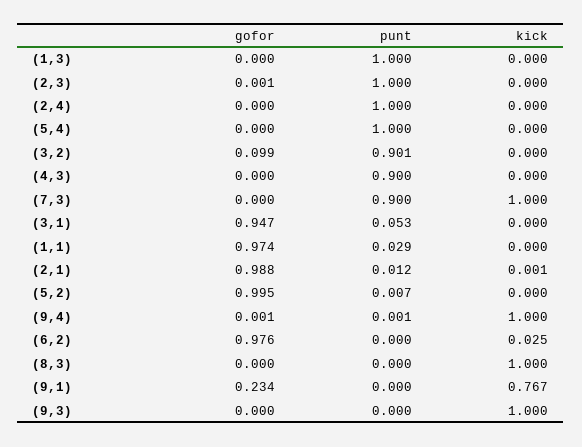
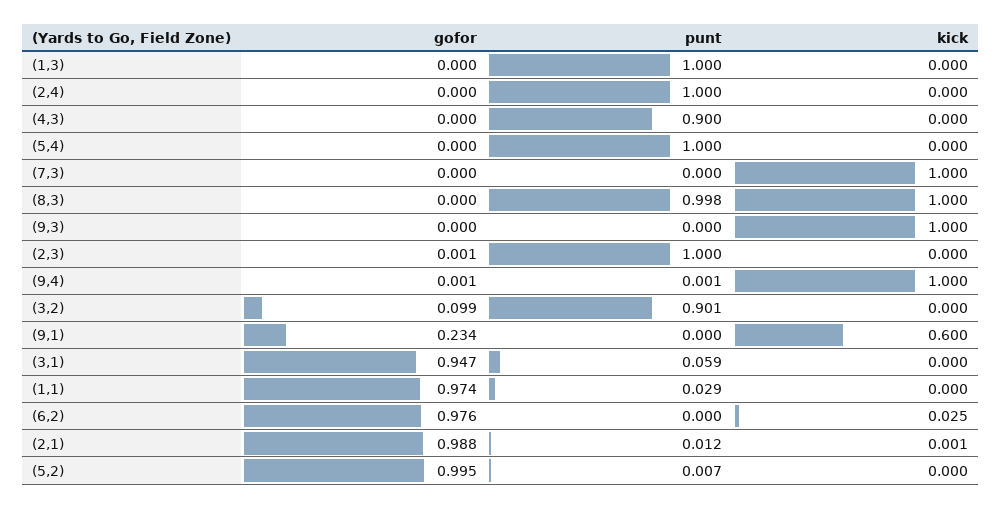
punt, (7,3): 0.9 -> 0
punt, (3,1): 0.053 -> 0.059
punt, (8,3): 0 -> 0.998
kick, (9,1): 0.767 -> 0.6

